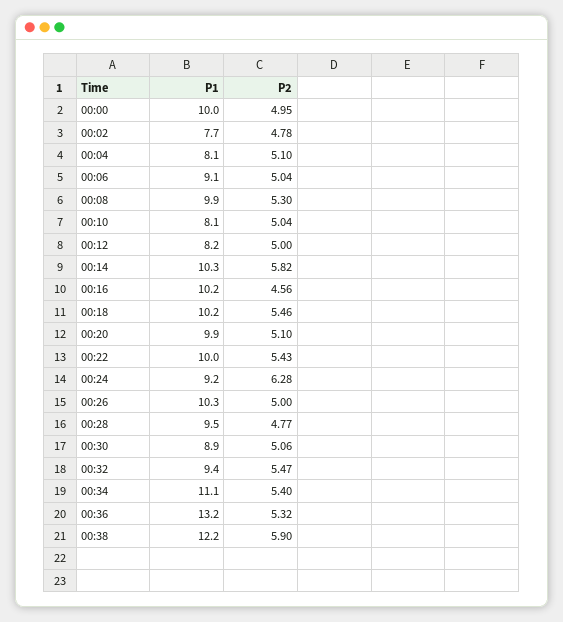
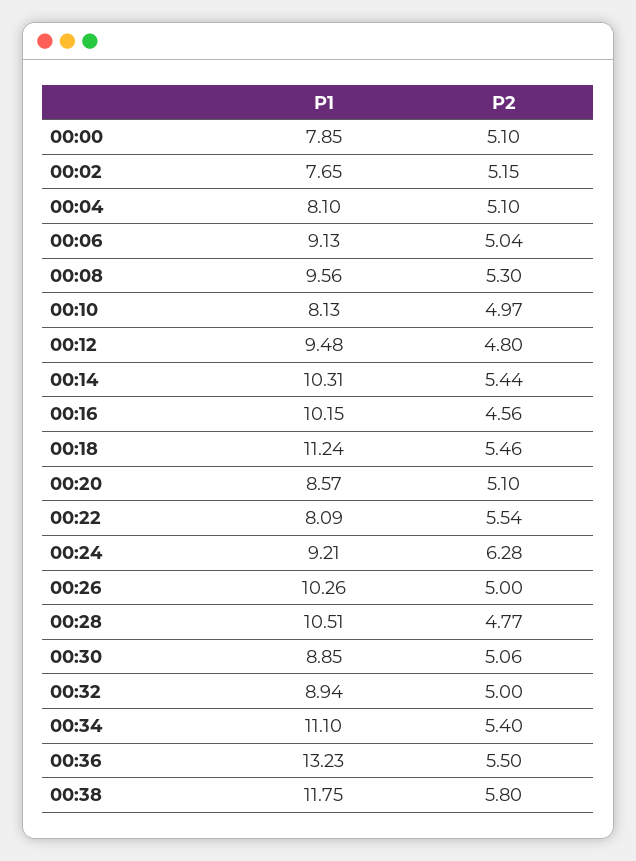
P1, 00:00: 10 -> 7.85
P2, 00:00: 4.95 -> 5.1
P2, 00:02: 4.78 -> 5.15
P1, 00:08: 9.9 -> 9.56
P2, 00:10: 5.04 -> 4.97
P1, 00:12: 8.2 -> 9.48
P2, 00:12: 5 -> 4.8
P2, 00:14: 5.82 -> 5.44
P1, 00:18: 10.2 -> 11.24
P1, 00:20: 9.9 -> 8.57
P1, 00:22: 10 -> 8.09
P2, 00:22: 5.43 -> 5.54
P1, 00:28: 9.5 -> 10.51
P1, 00:32: 9.4 -> 8.94
P2, 00:32: 5.47 -> 5
P2, 00:36: 5.32 -> 5.5
P1, 00:38: 12.2 -> 11.75
P2, 00:38: 5.9 -> 5.8

